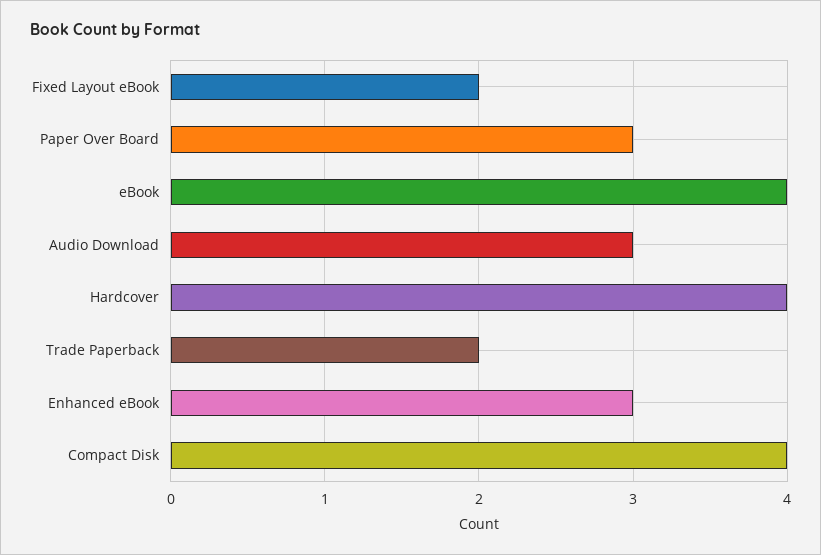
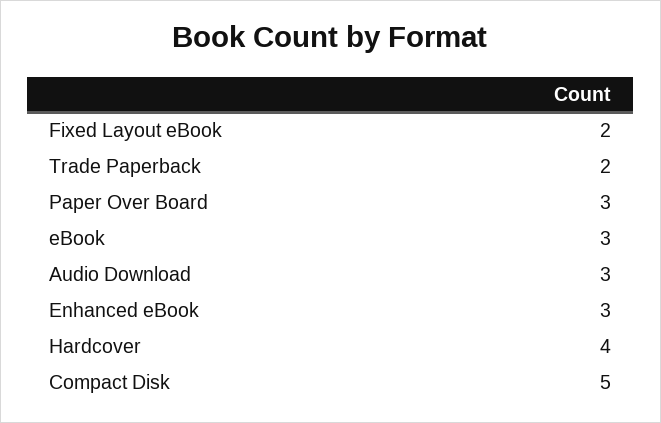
eBook: 4 -> 3
Compact Disk: 4 -> 5

